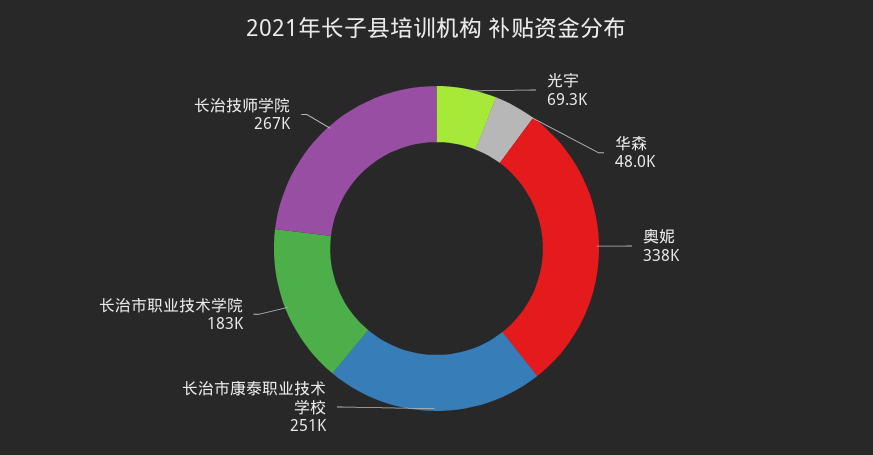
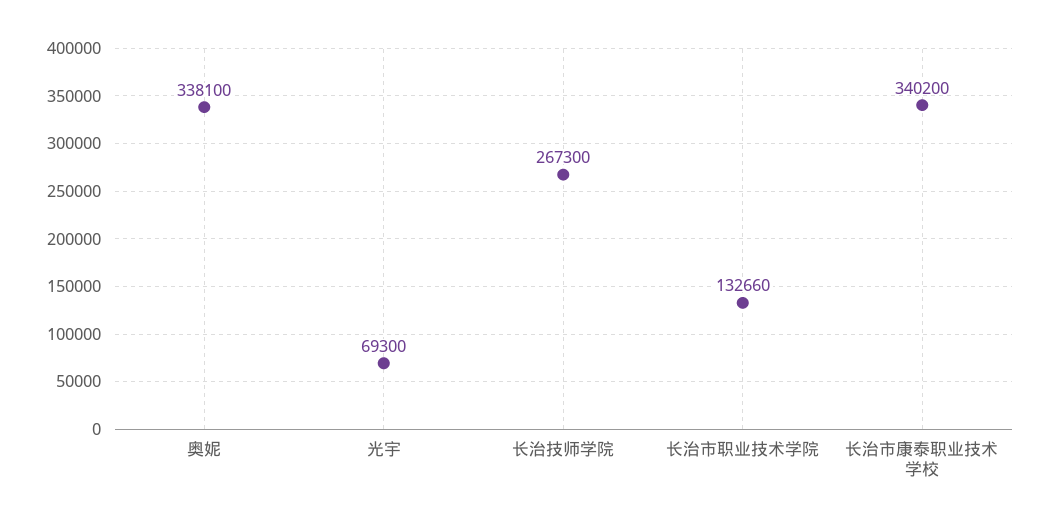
华森: 48000 -> none
长治市康泰职业技术学校: 251000 -> 340200
长治市职业技术学院: 183000 -> 132660

